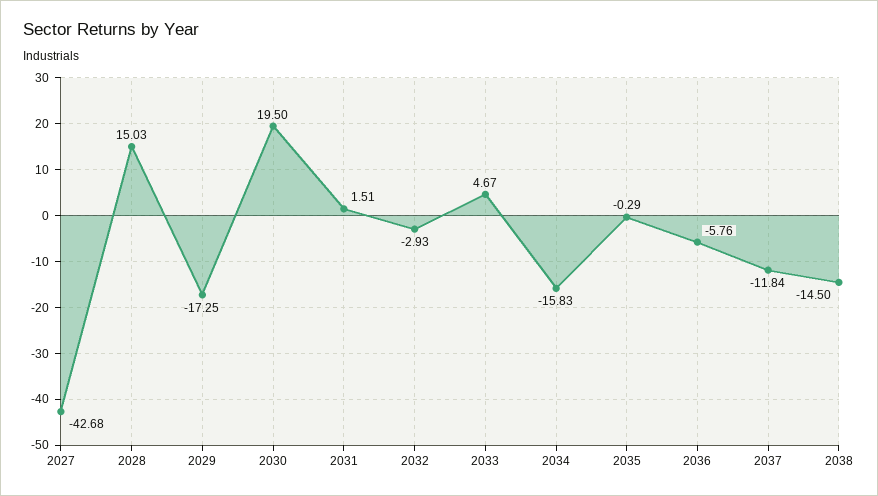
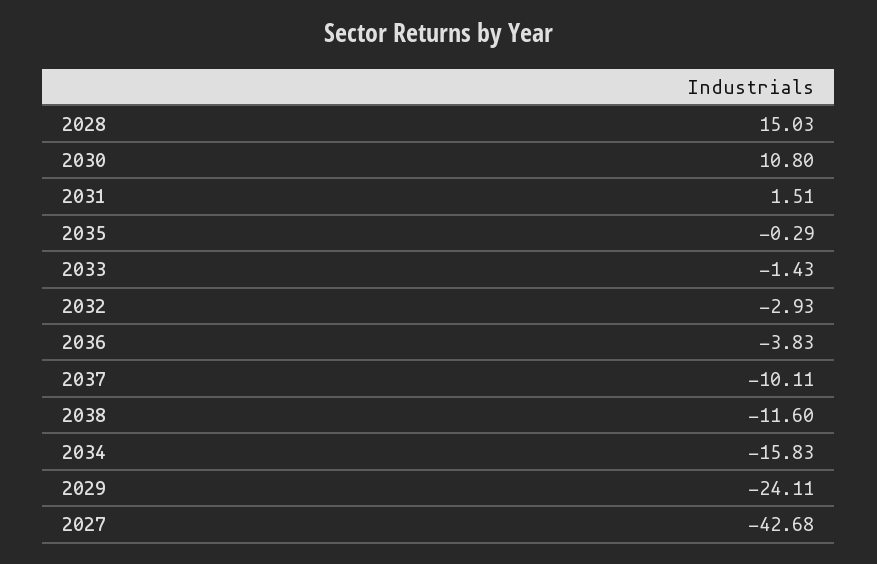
2029: -17.25 -> -24.11
2030: 19.5 -> 10.8
2033: 4.67 -> -1.43
2036: -5.76 -> -3.83
2037: -11.84 -> -10.11
2038: -14.5 -> -11.6

